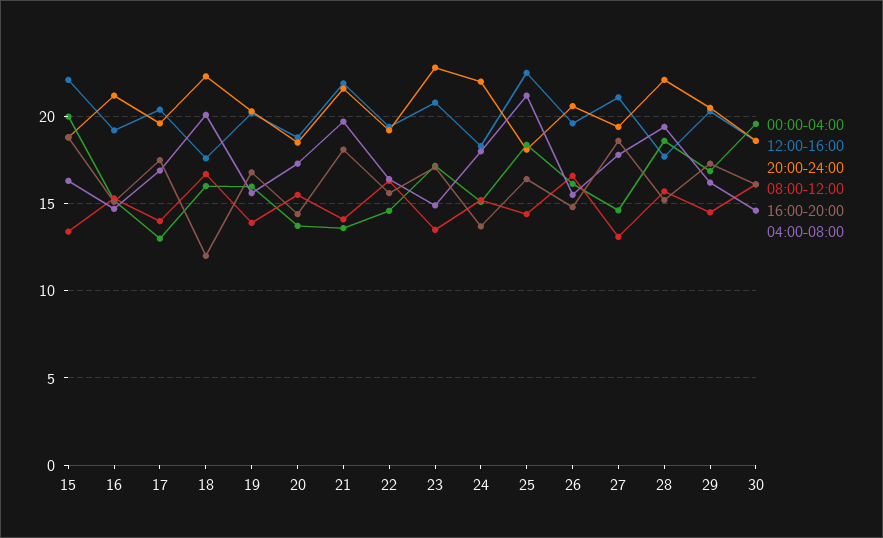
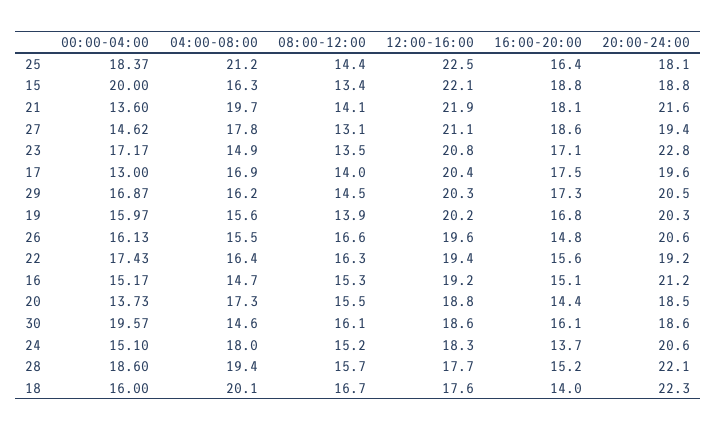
16:00-20:00, 18: 12 -> 14
00:00-04:00, 22: 14.5 -> 17.43
20:00-24:00, 24: 22 -> 20.6

